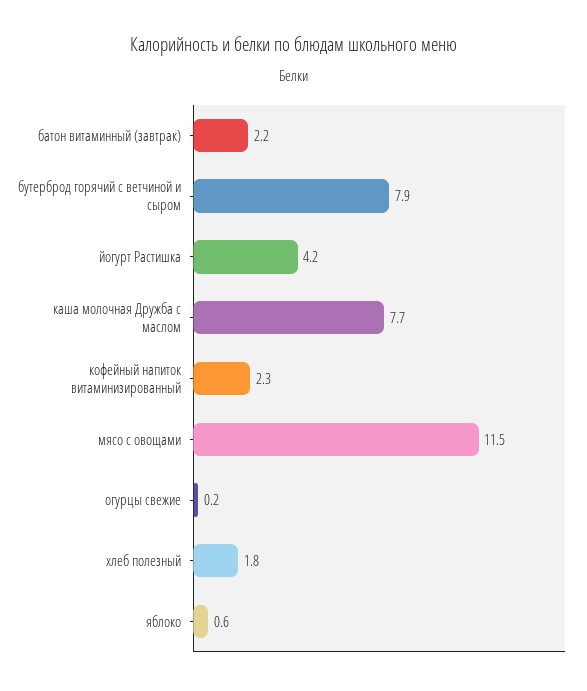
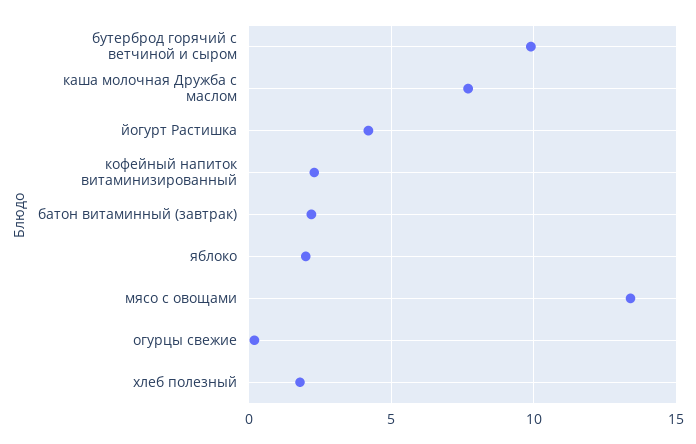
бутерброд горячий с ветчиной и сыром: 7.9 -> 10
мясо с овощами: 11.5 -> 13.5
яблоко: 0.6 -> 2

